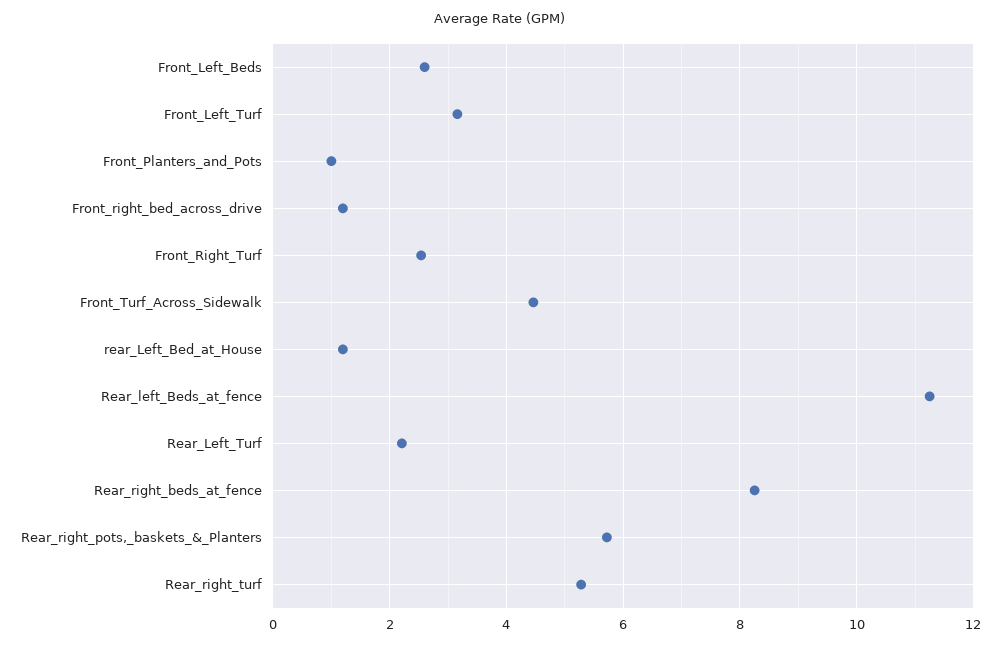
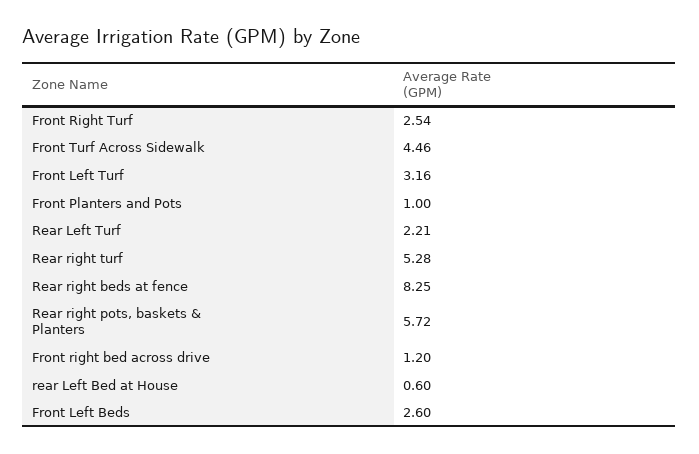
rear_Left_Bed_at_House: 1.2 -> 0.6
Rear_left_Beds_at_fence: 11.2 -> none

